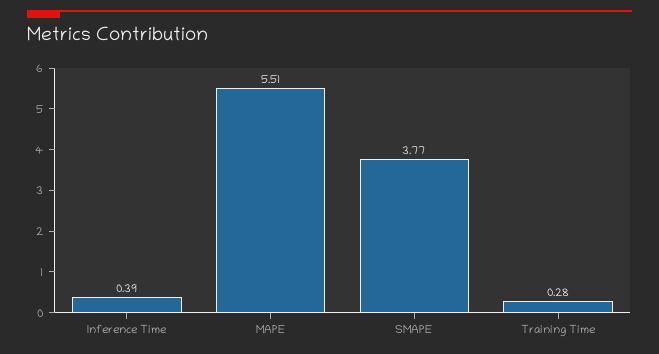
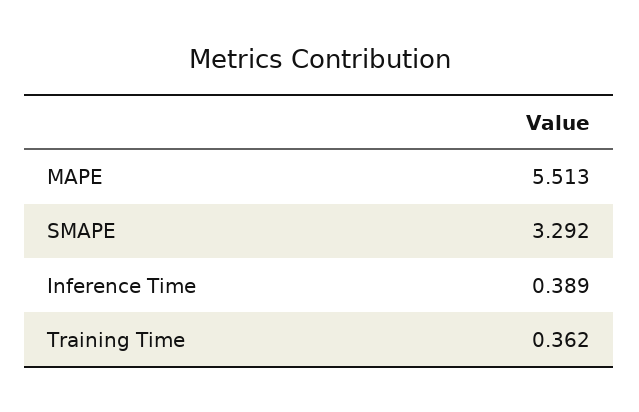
SMAPE: 3.77 -> 3.292
Training Time: 0.28 -> 0.362

